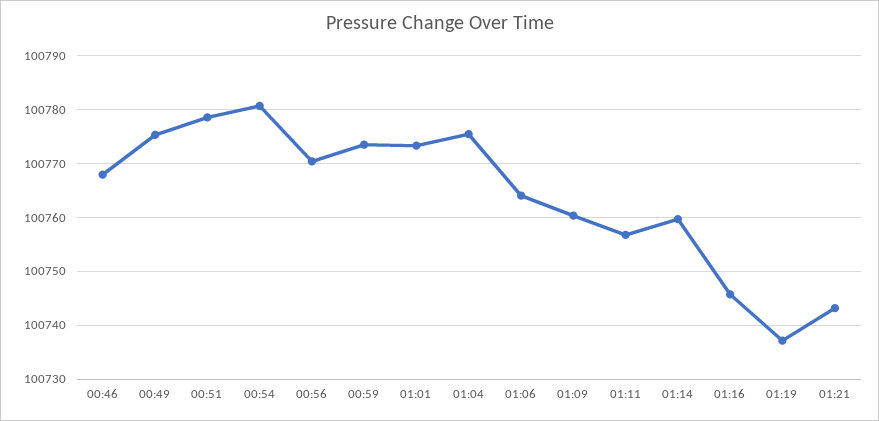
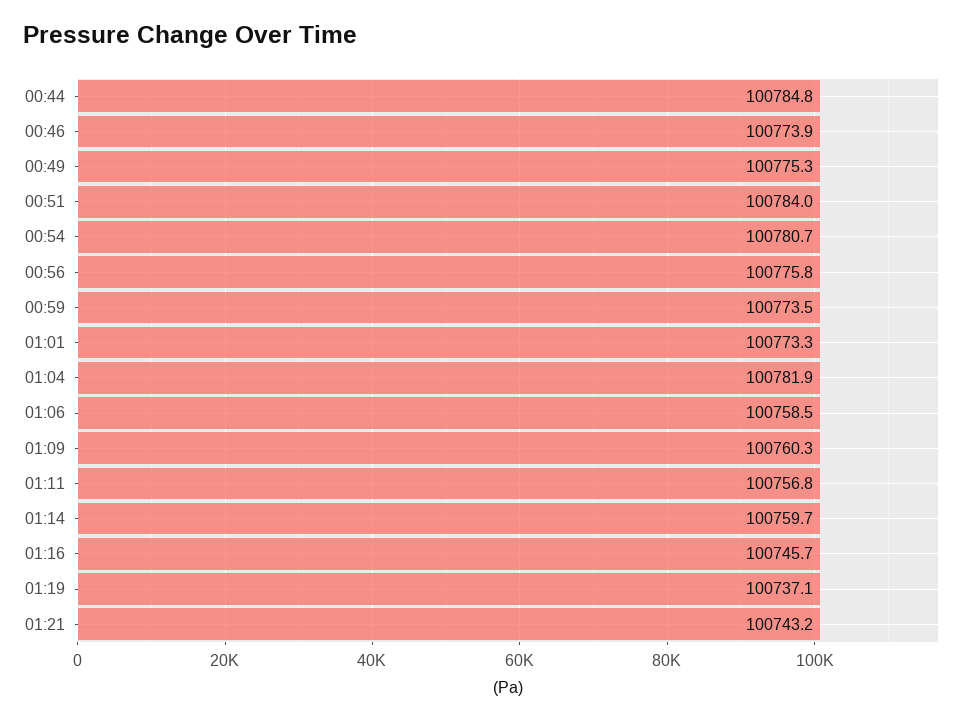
00:46: 100768 -> 100773.9
00:51: 100778 -> 100784
00:56: 100770 -> 100775.8
01:04: 100776 -> 100781.9
01:06: 100764 -> 100758.5
00:44: none -> 100784.8

